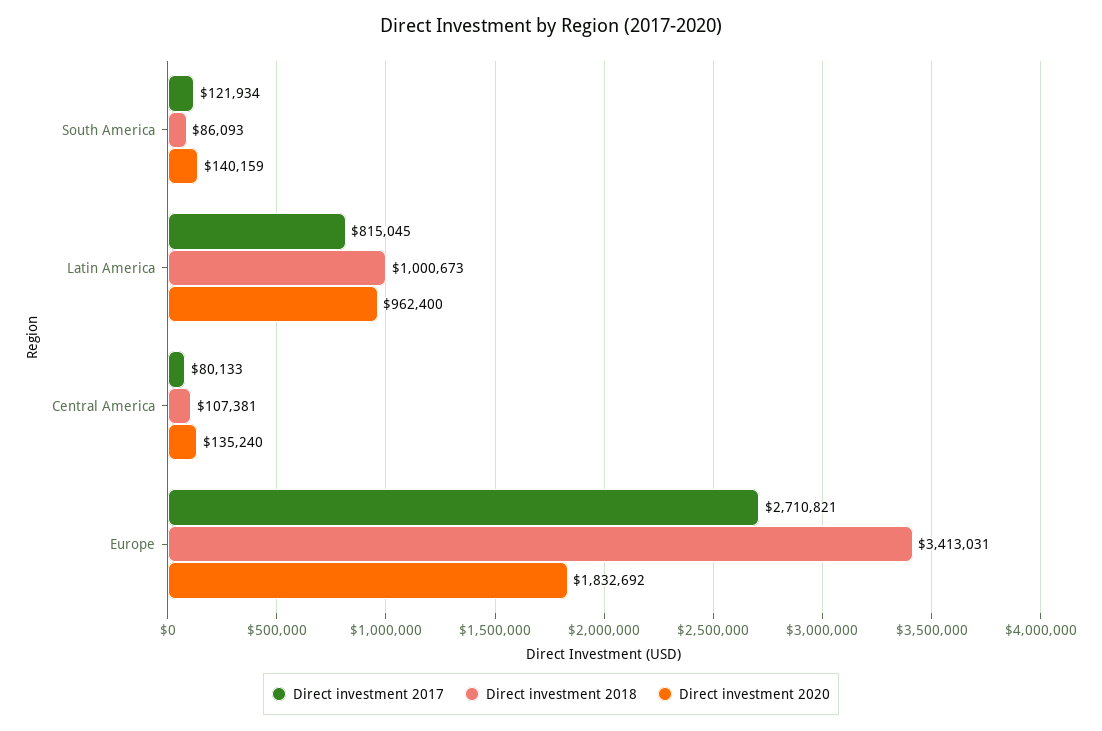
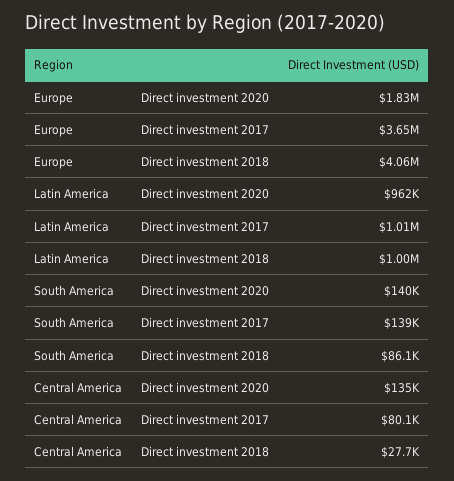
Direct investment 2017, South America: 121934 -> 139000
Direct investment 2017, Latin America: 815045 -> 1010000
Direct investment 2018, Central America: 107381 -> 27700
Direct investment 2017, Europe: 2710821 -> 3650000
Direct investment 2018, Europe: 3413031 -> 4060000

